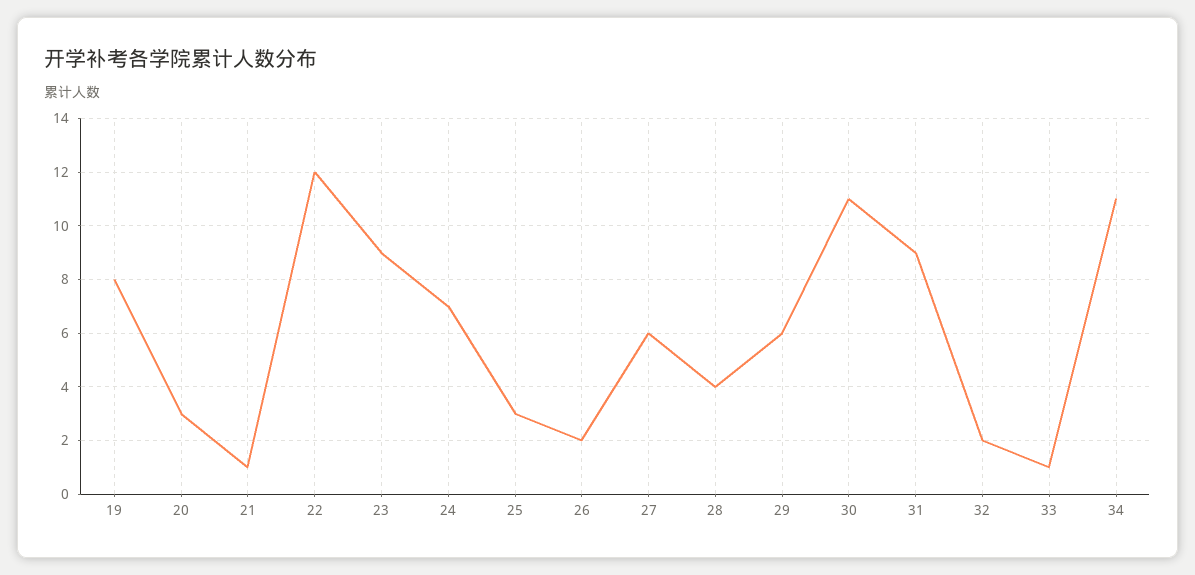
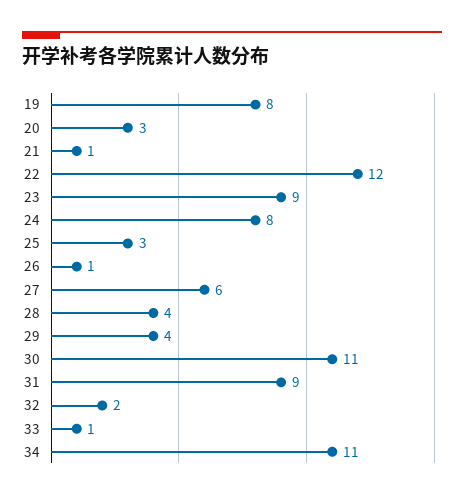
24: 7 -> 8
26: 2 -> 1
29: 6 -> 4

